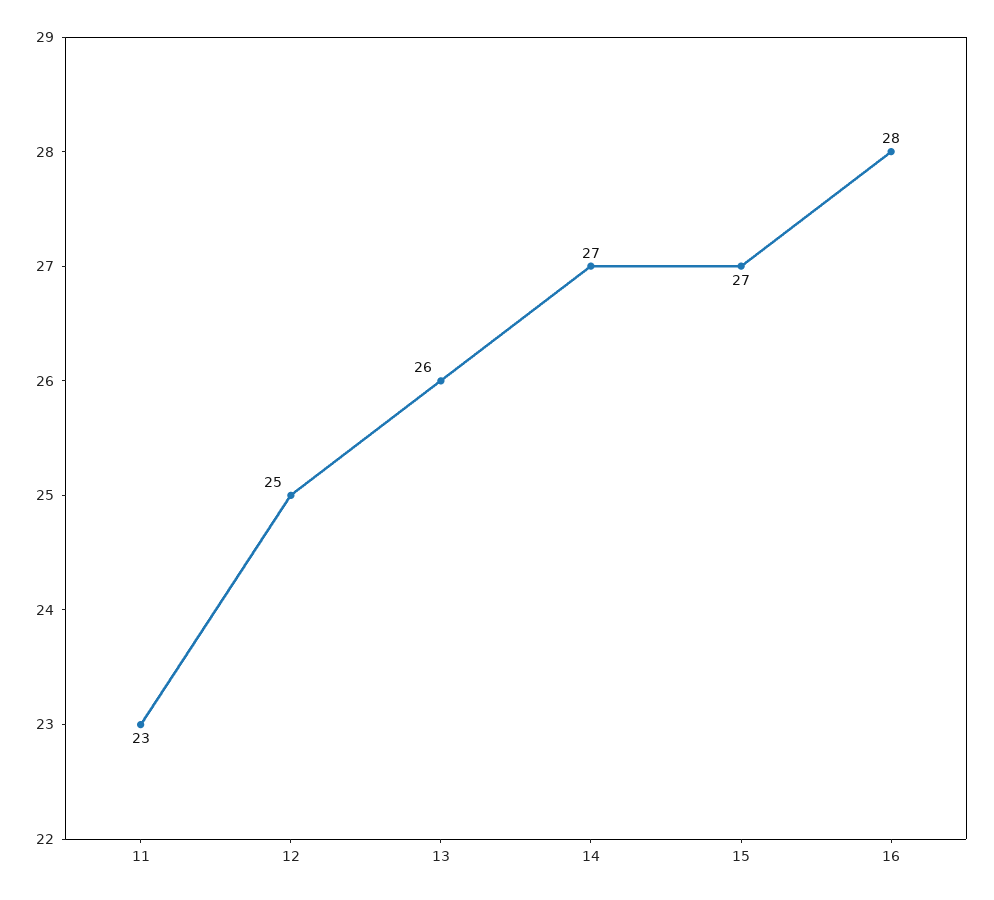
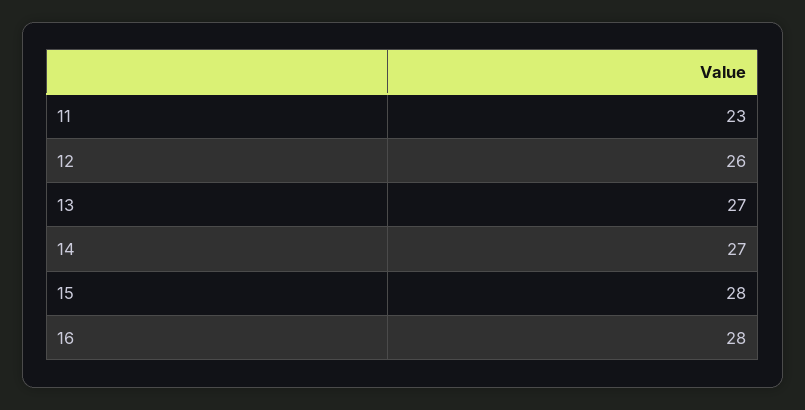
12: 25 -> 26
13: 26 -> 27
15: 27 -> 28

